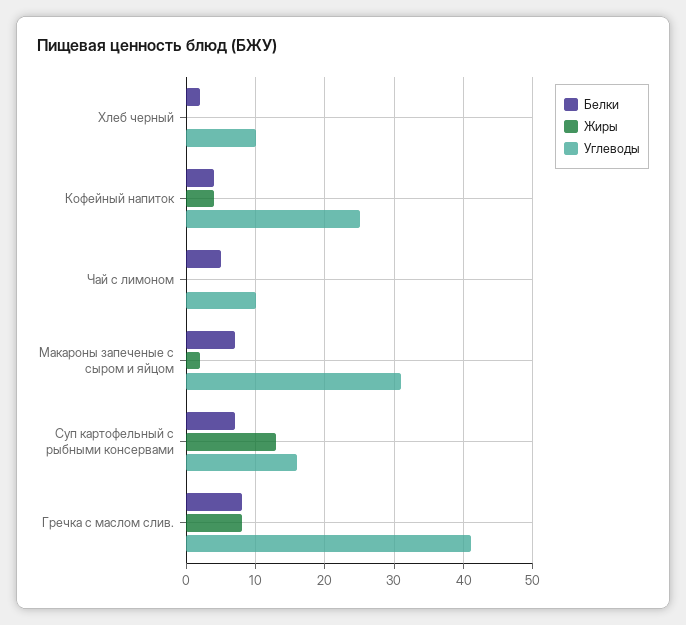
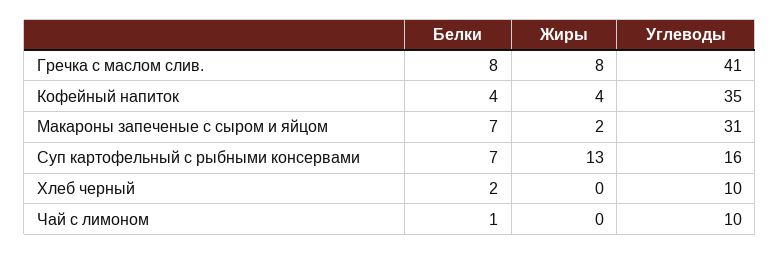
Углеводы, Кофейный напиток: 25 -> 35
Белки, Чай с лимоном: 5 -> 1

